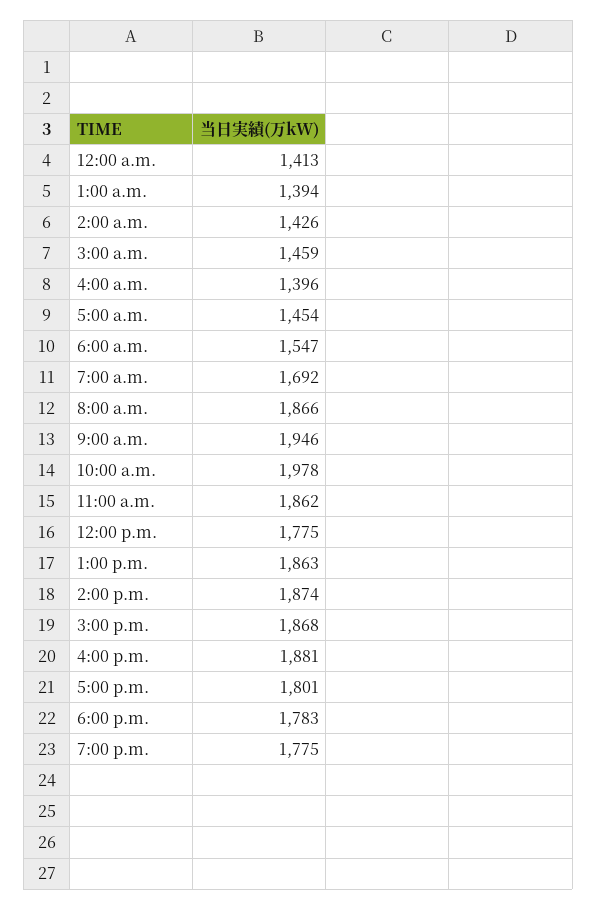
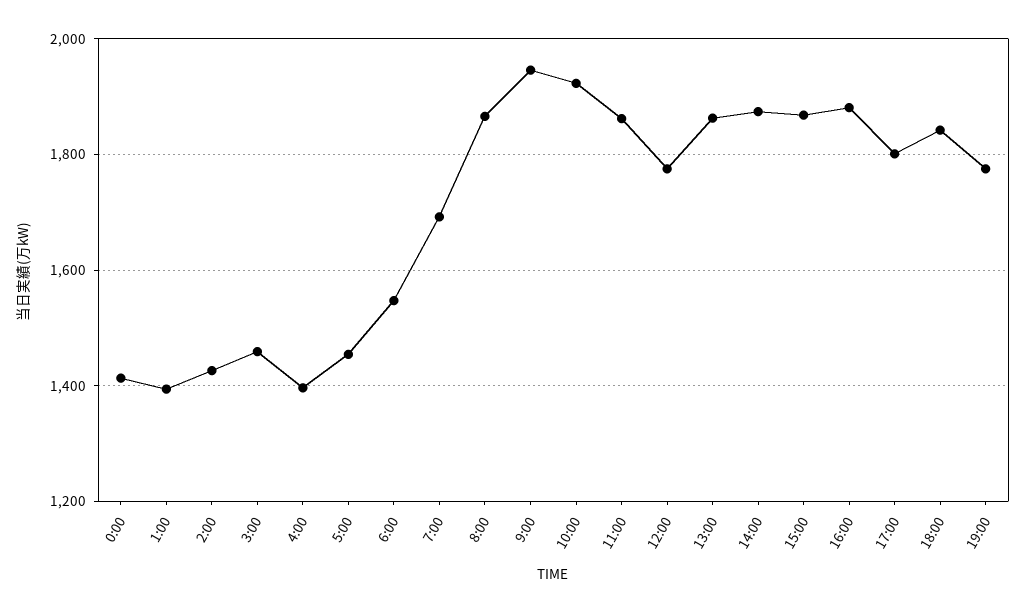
10:00 a.m.: 1978 -> 1920
6:00 p.m.: 1783 -> 1840

